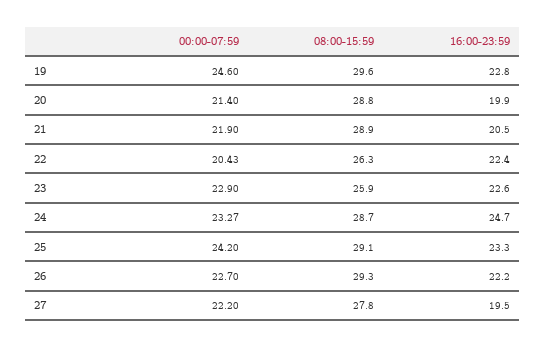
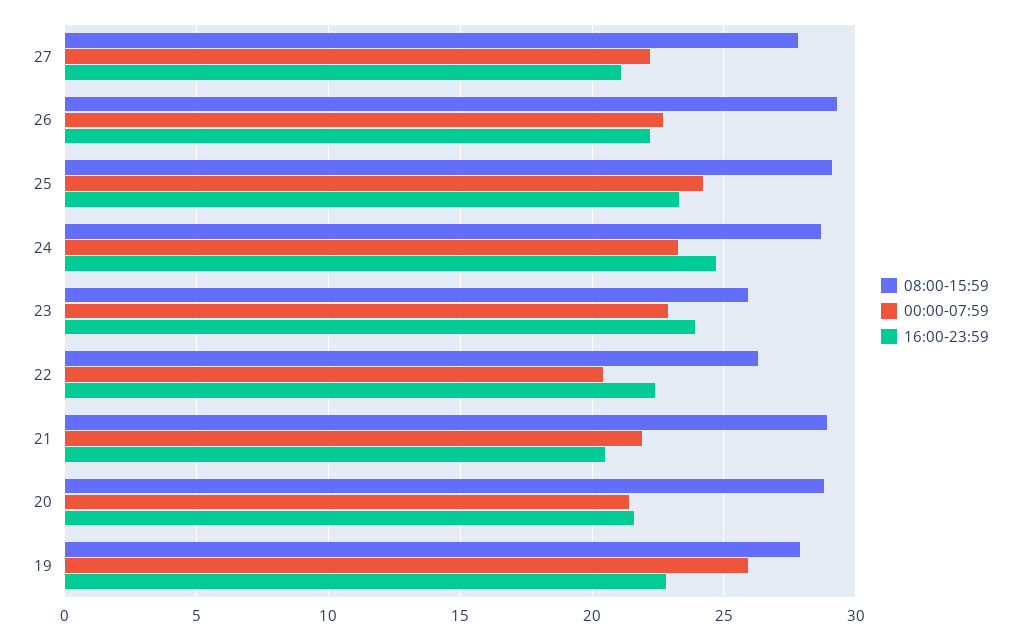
00:00-07:59, 19: 24.6 -> 26
08:00-15:59, 19: 29.6 -> 28
16:00-23:59, 20: 19.9 -> 21.5
16:00-23:59, 23: 22.6 -> 24
16:00-23:59, 27: 19.5 -> 21

